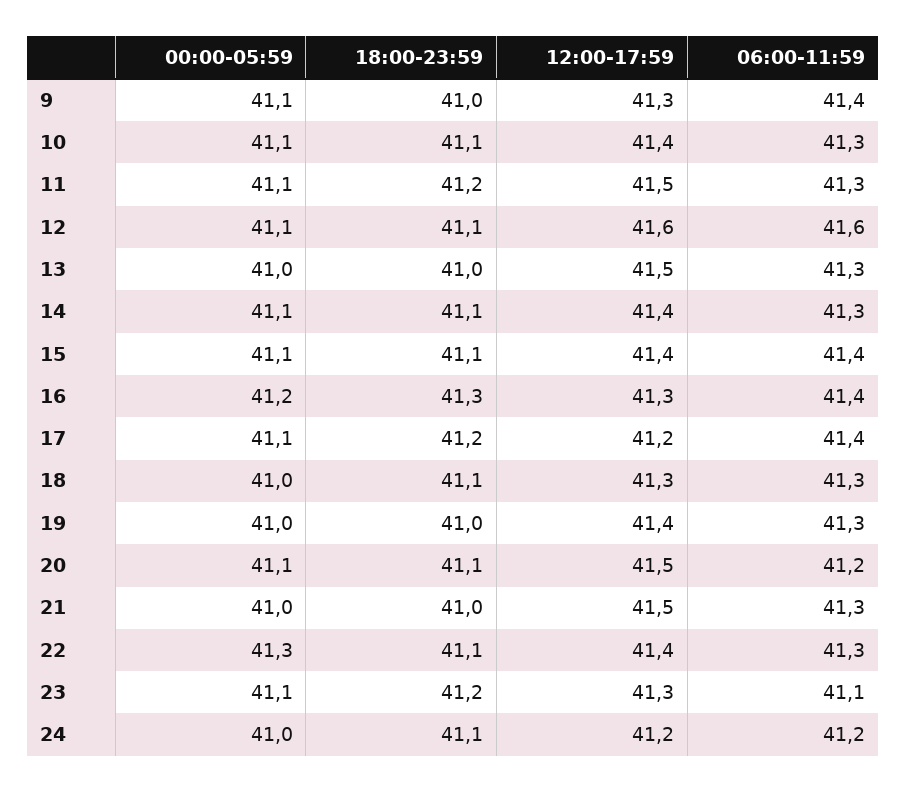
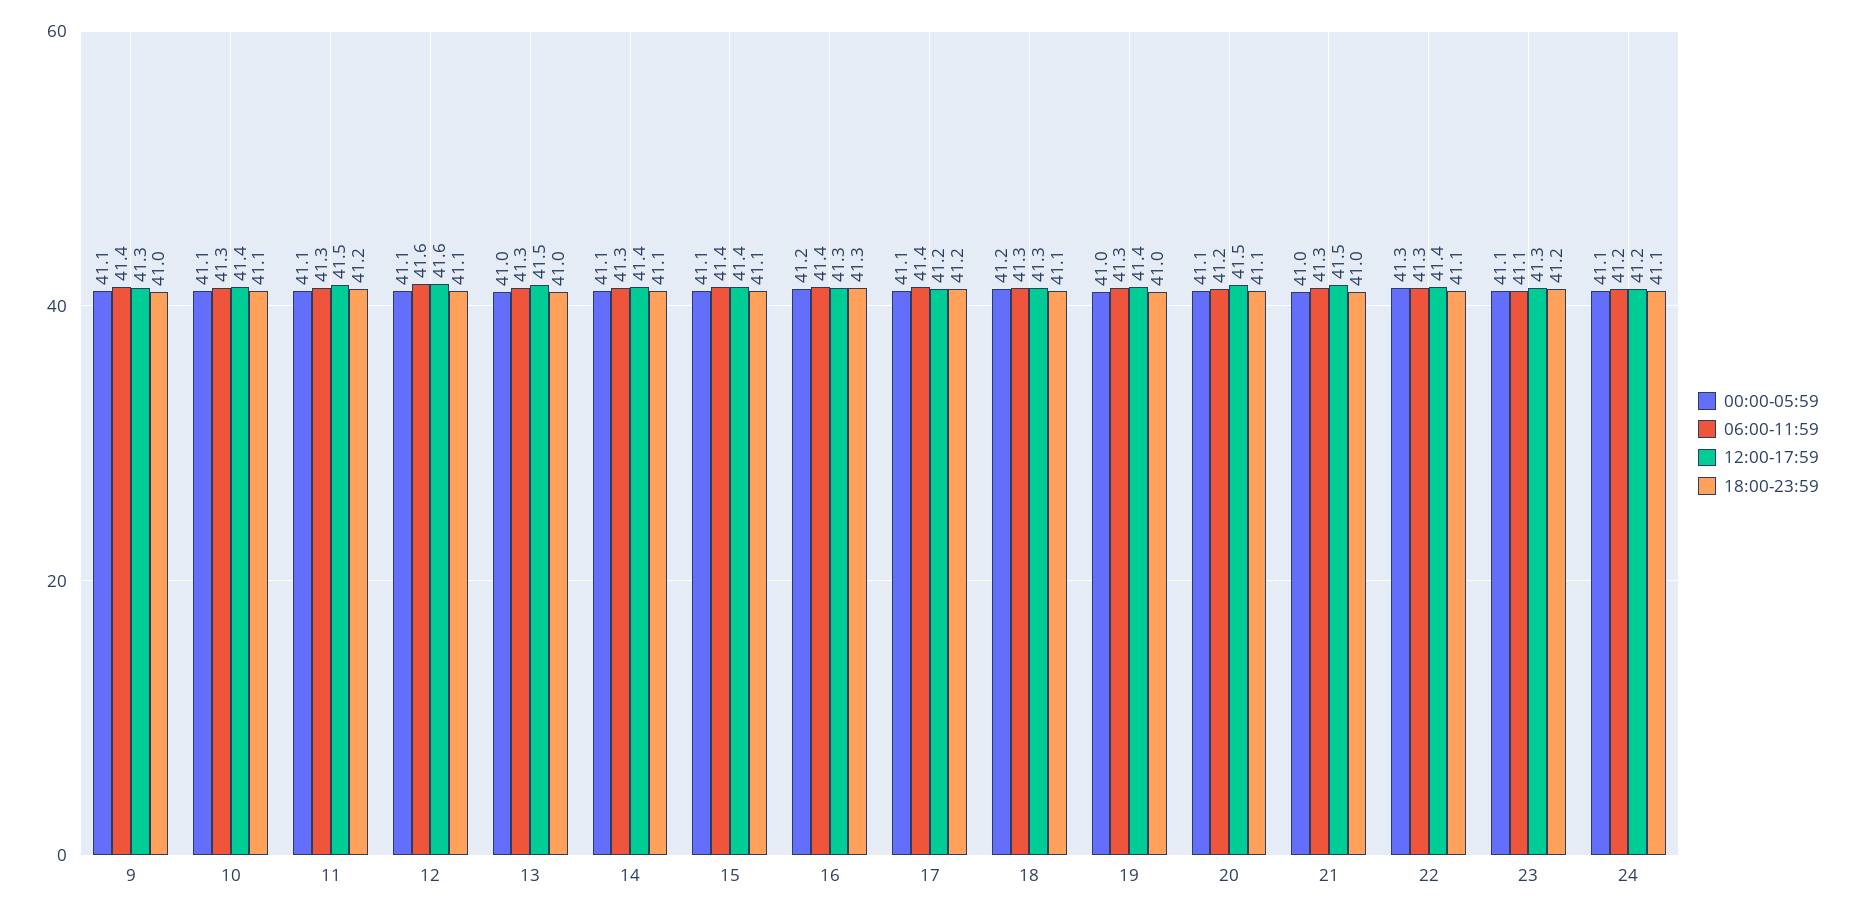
00:00-05:59, 18: 41 -> 41.2
00:00-05:59, 24: 41 -> 41.1

